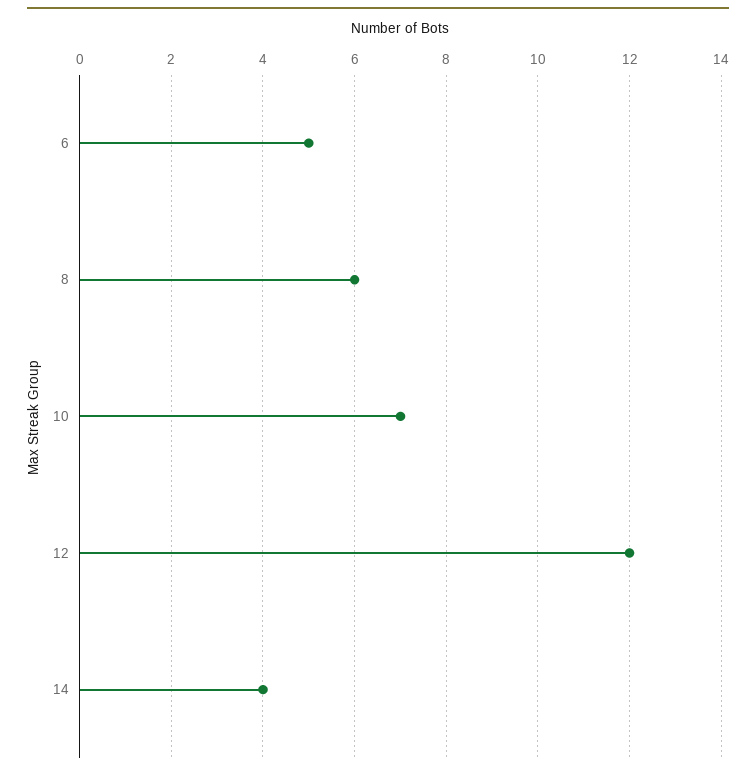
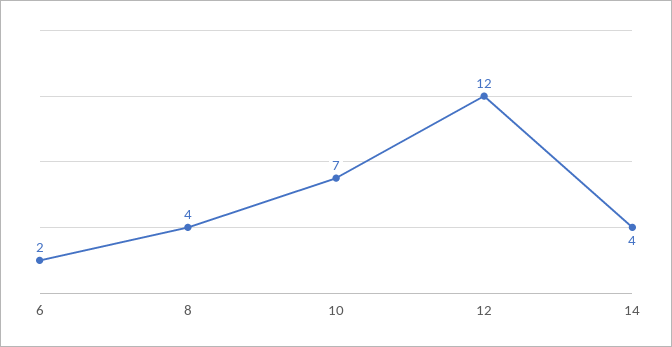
6: 5 -> 2
8: 6 -> 4

